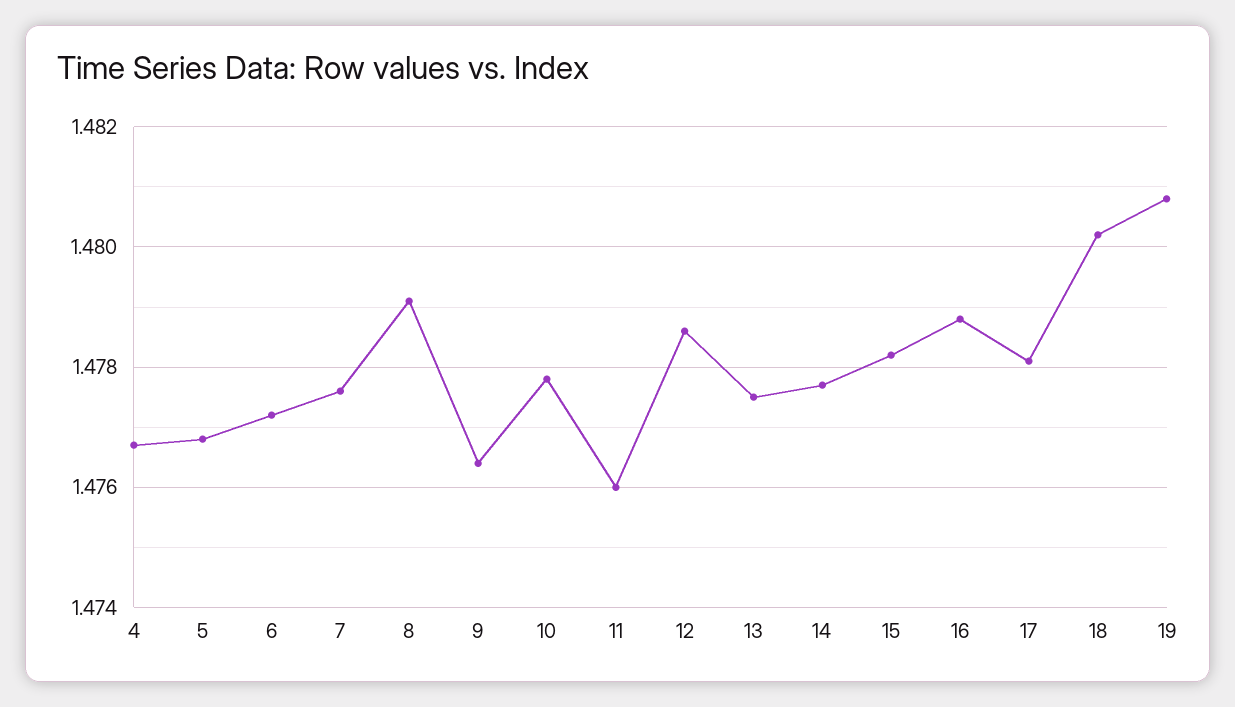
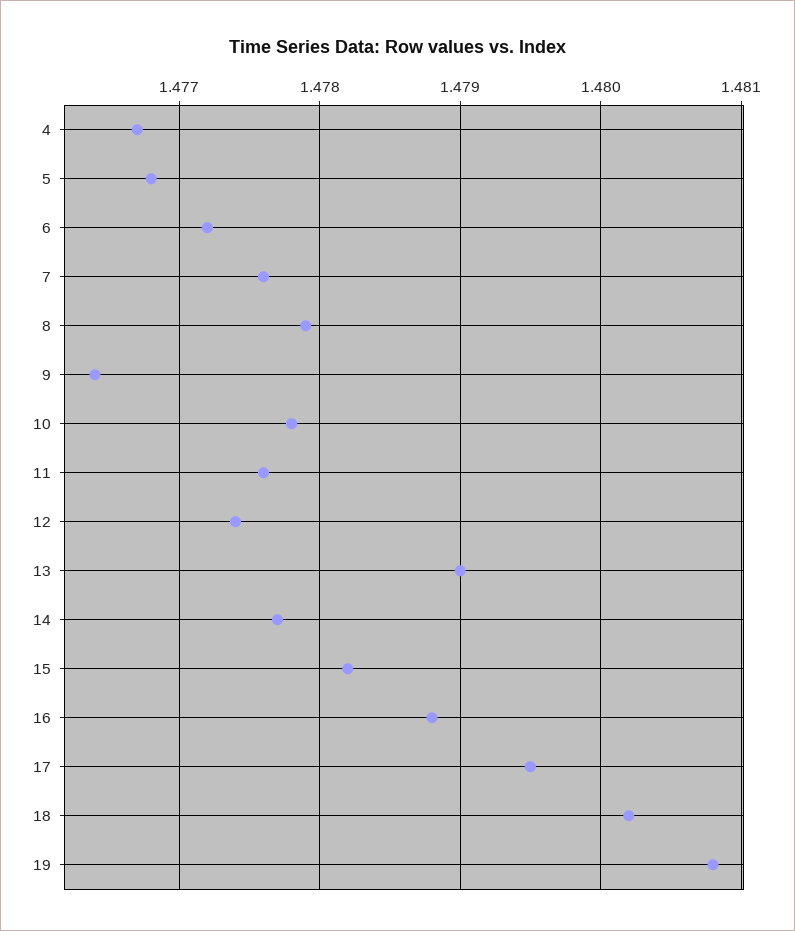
8: 1.479 -> 1.4779
11: 1.476 -> 1.4776
12: 1.4785 -> 1.4774
13: 1.4775 -> 1.479
17: 1.478 -> 1.4795

